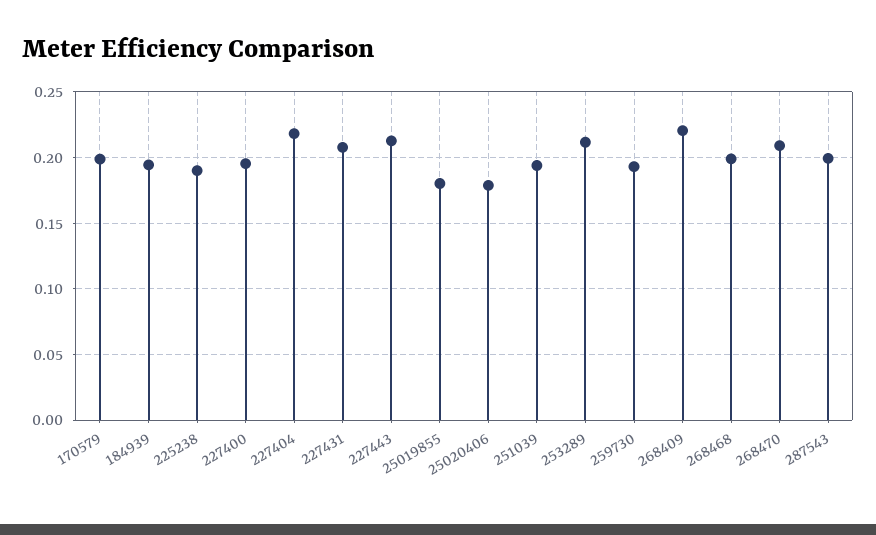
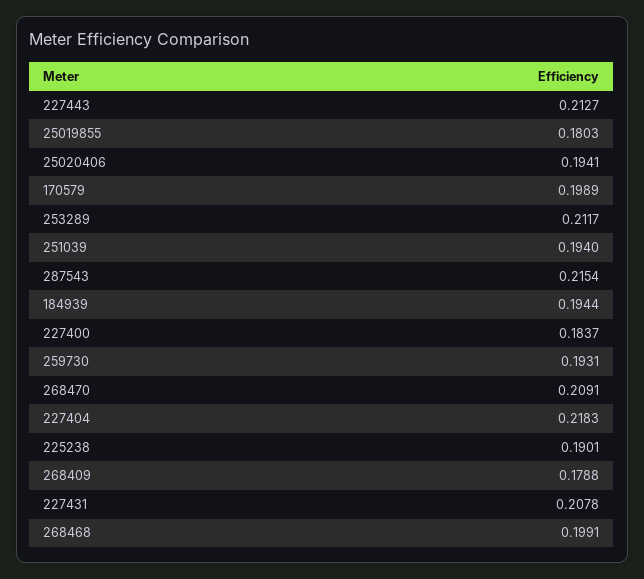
227400: 0.195 -> 0.1837
25020406: 0.18 -> 0.1941
268409: 0.22 -> 0.1788
287543: 0.2 -> 0.2154

